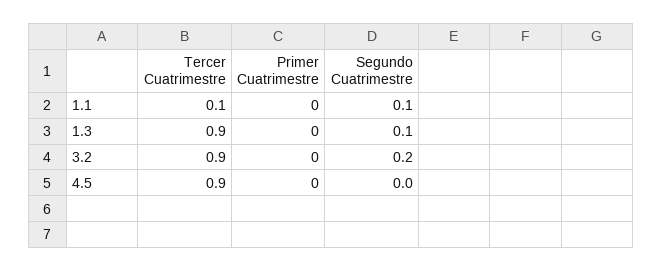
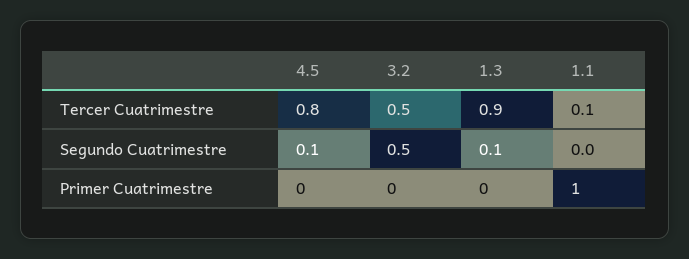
Primer Cuatrimestre, 1.1: 0 -> 1
Segundo Cuatrimestre, 1.1: 0.1 -> 0
Tercer Cuatrimestre, 3.2: 0.9 -> 0.5
Segundo Cuatrimestre, 3.2: 0.2 -> 0.5
Tercer Cuatrimestre, 4.5: 0.9 -> 0.8
Segundo Cuatrimestre, 4.5: 0 -> 0.1

